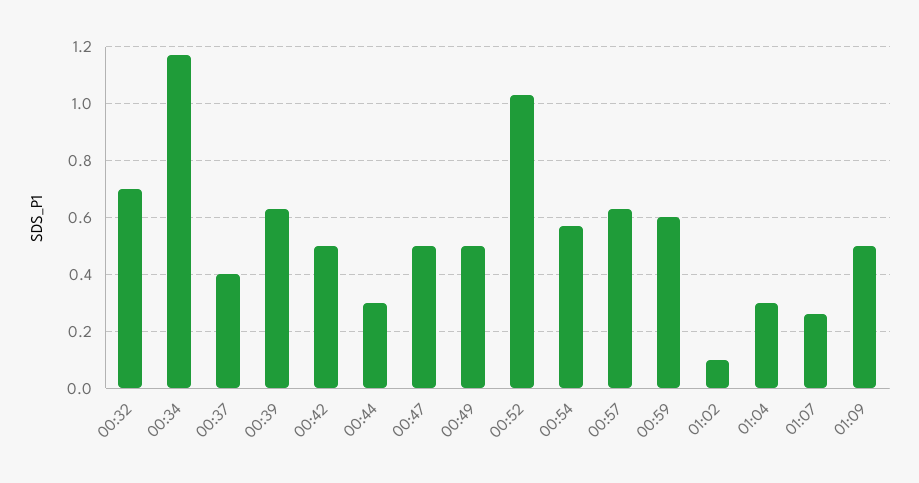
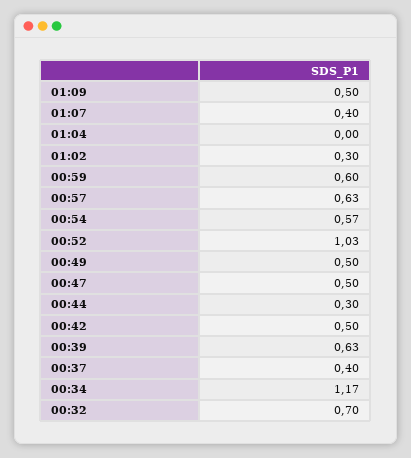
01:02: 0.1 -> 0.3
01:04: 0.3 -> 0
01:07: 0.25 -> 0.4

